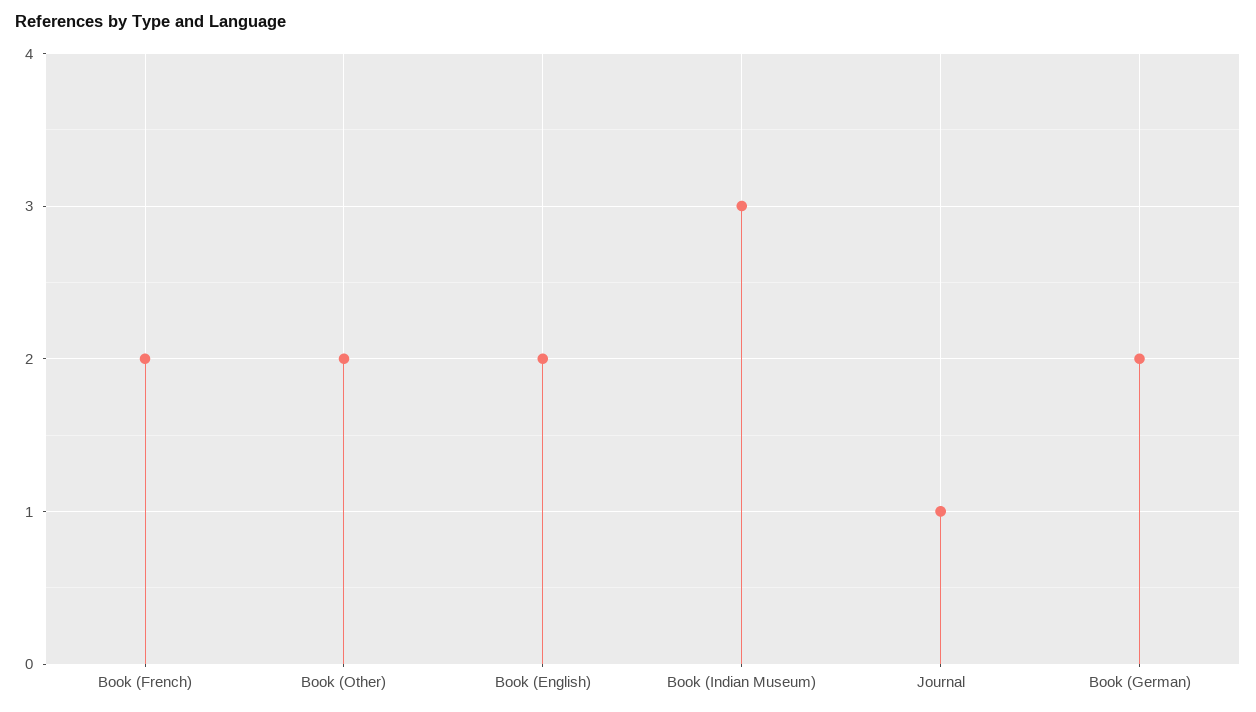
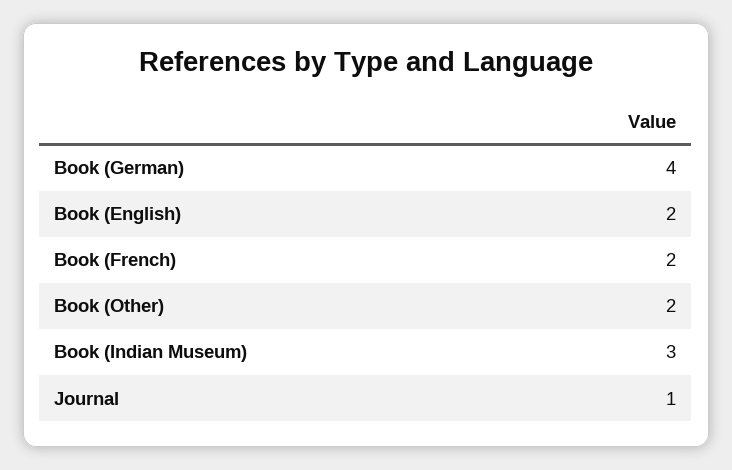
Book (German): 2 -> 4

